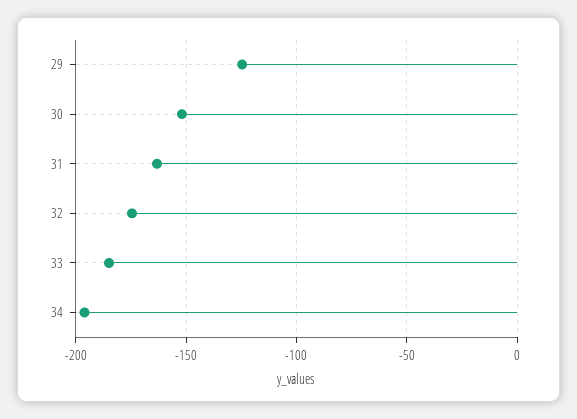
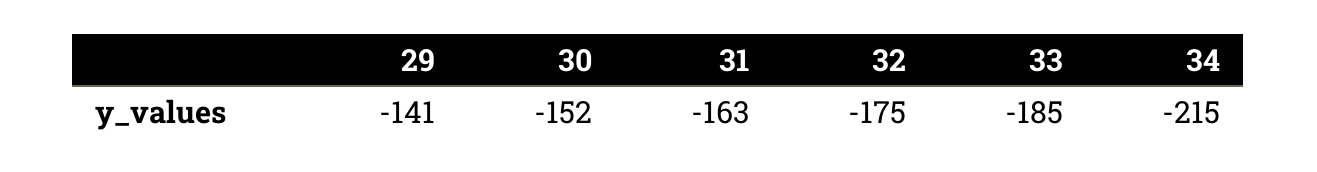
29: -125 -> -141
34: -195 -> -215

